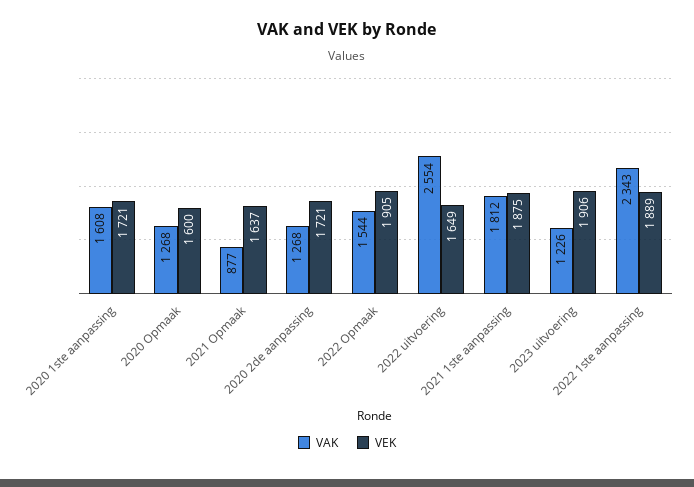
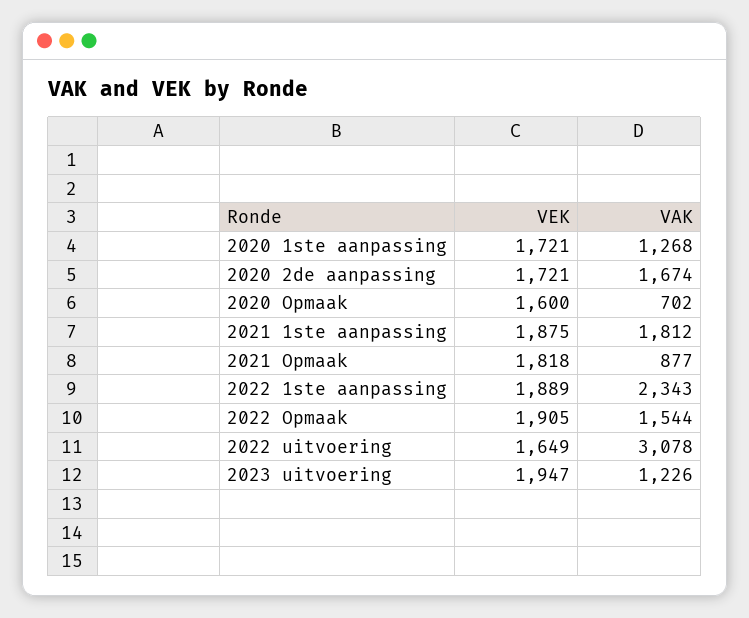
VAK, 2020 1ste aanpassing: 1608 -> 1268
VAK, 2020 Opmaak: 1268 -> 702
VEK, 2021 Opmaak: 1637 -> 1818
VAK, 2020 2de aanpassing: 1268 -> 1674
VAK, 2022 uitvoering: 2554 -> 3078
VEK, 2023 uitvoering: 1906 -> 1947

